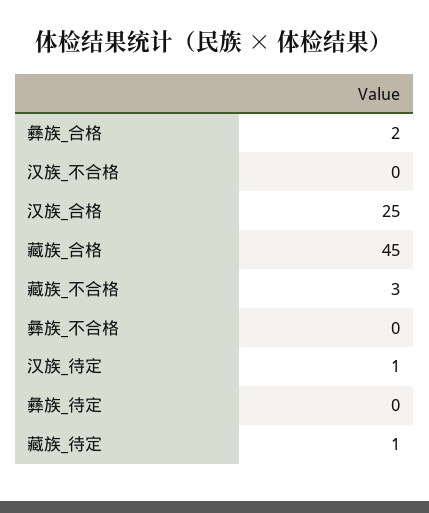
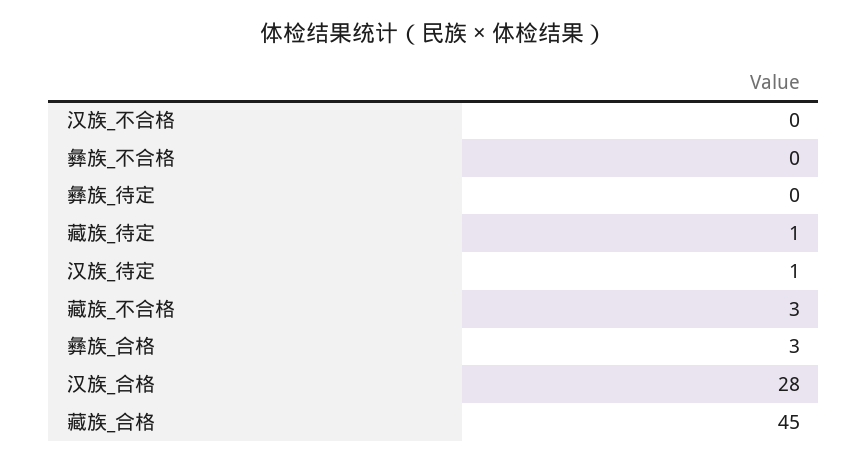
彝族_合格: 2 -> 3
汉族_合格: 25 -> 28

